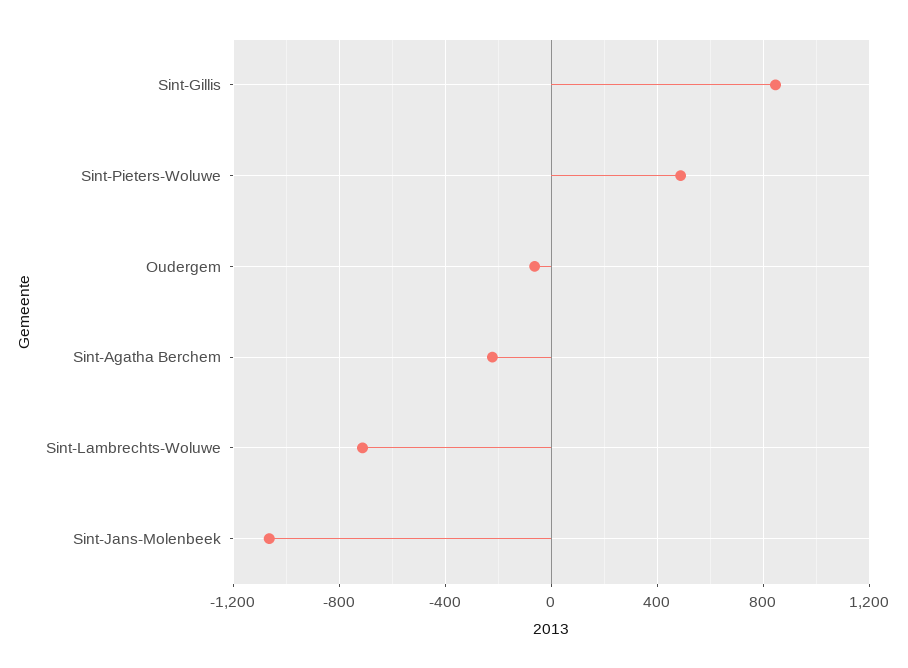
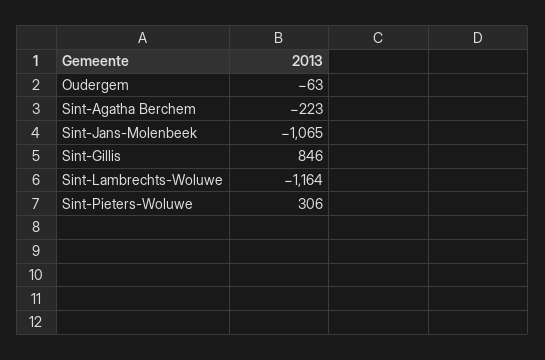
Sint-Pieters-Woluwe: 500 -> 306
Sint-Lambrechts-Woluwe: -700 -> -1164

